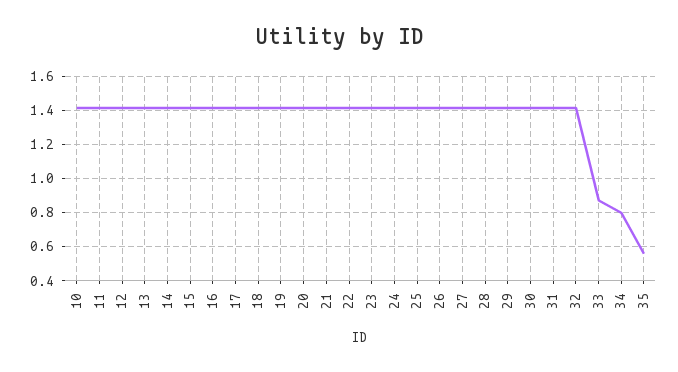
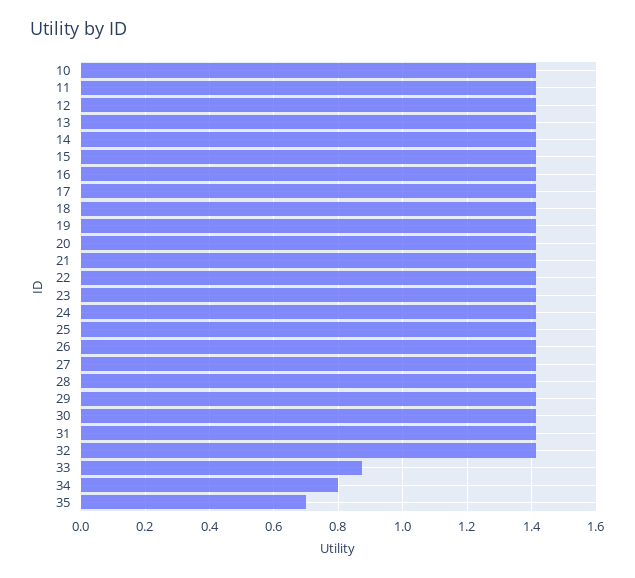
35: 0.55 -> 0.7

